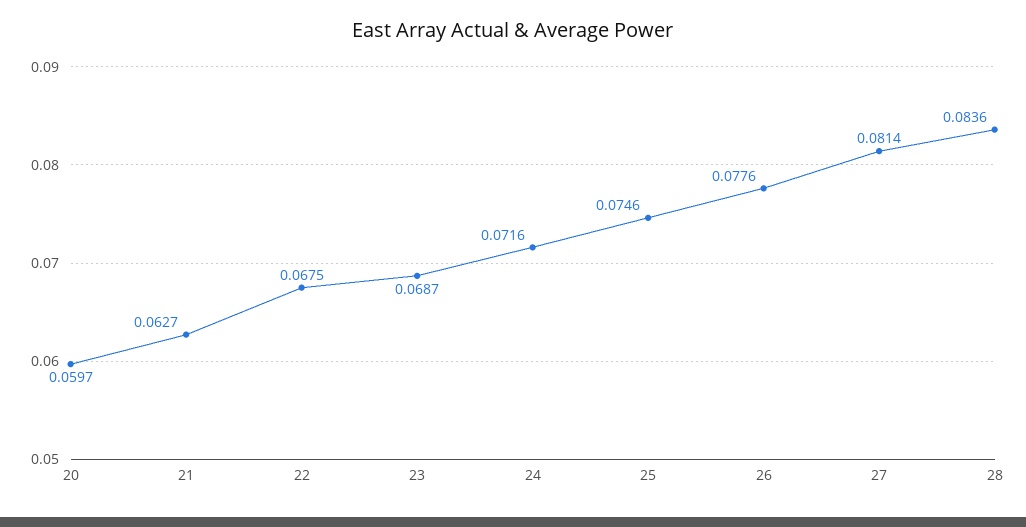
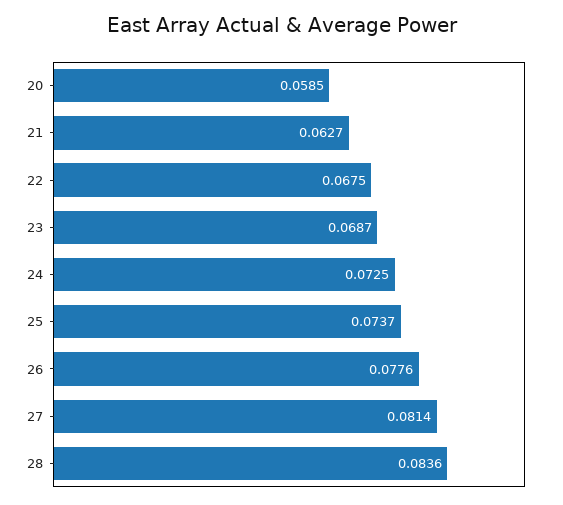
20: 0.0597 -> 0.0585
24: 0.0716 -> 0.0725
25: 0.0746 -> 0.0737

